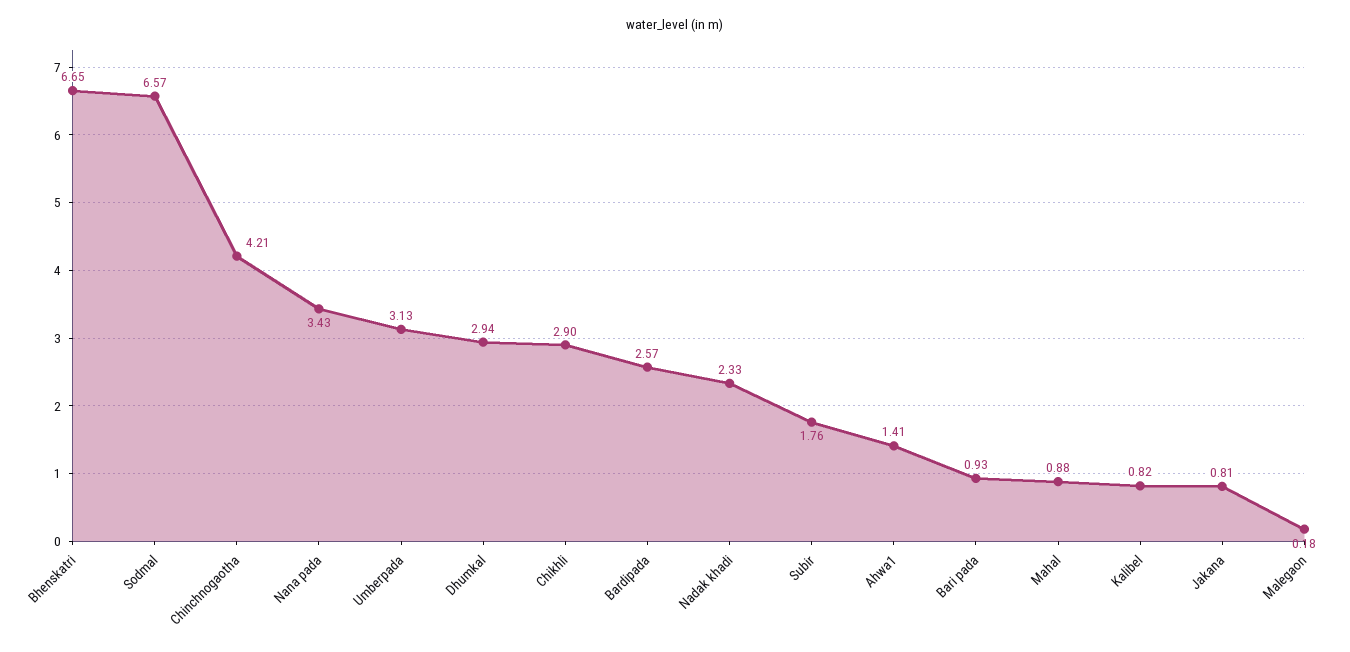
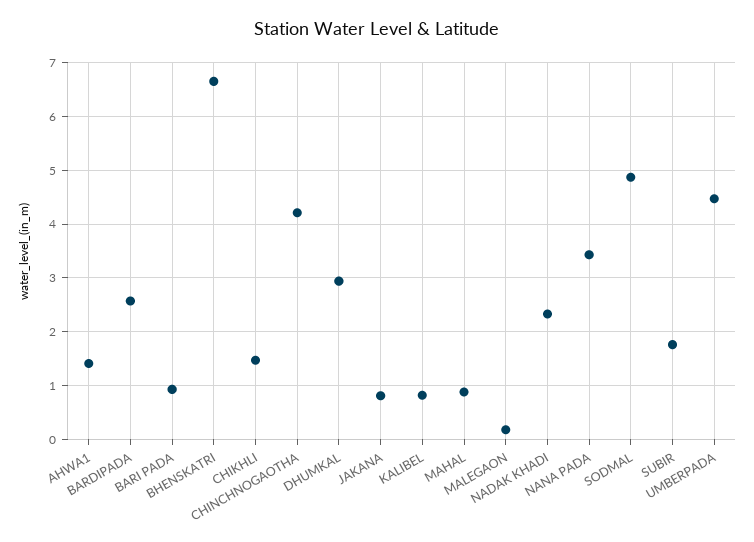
Sodmal: 6.57 -> 4.8
Umberpada: 3.13 -> 4.4
Chikhli: 2.9 -> 1.4

